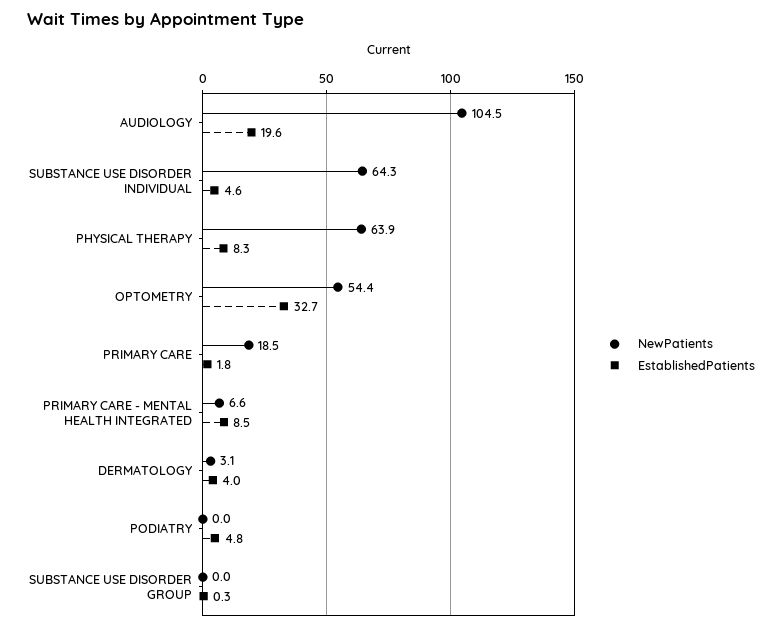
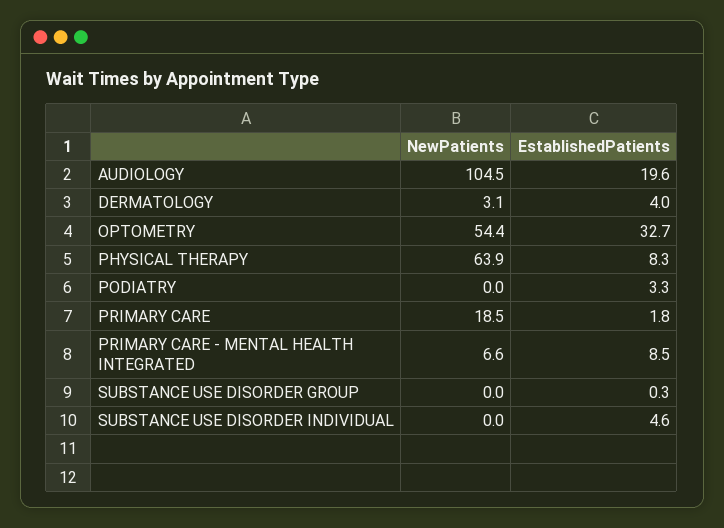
NewPatients, SUBSTANCE USE DISORDER INDIVIDUAL: 64.3 -> 0
EstablishedPatients, PODIATRY: 4.8 -> 3.3

